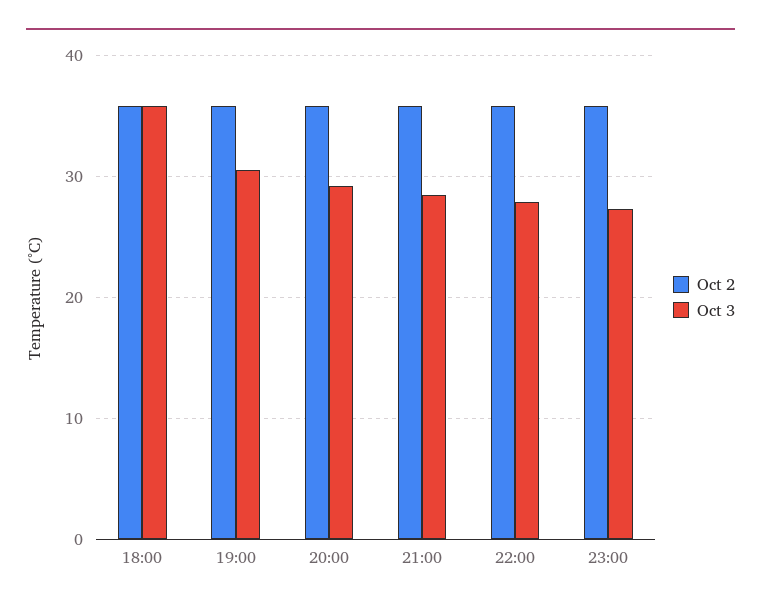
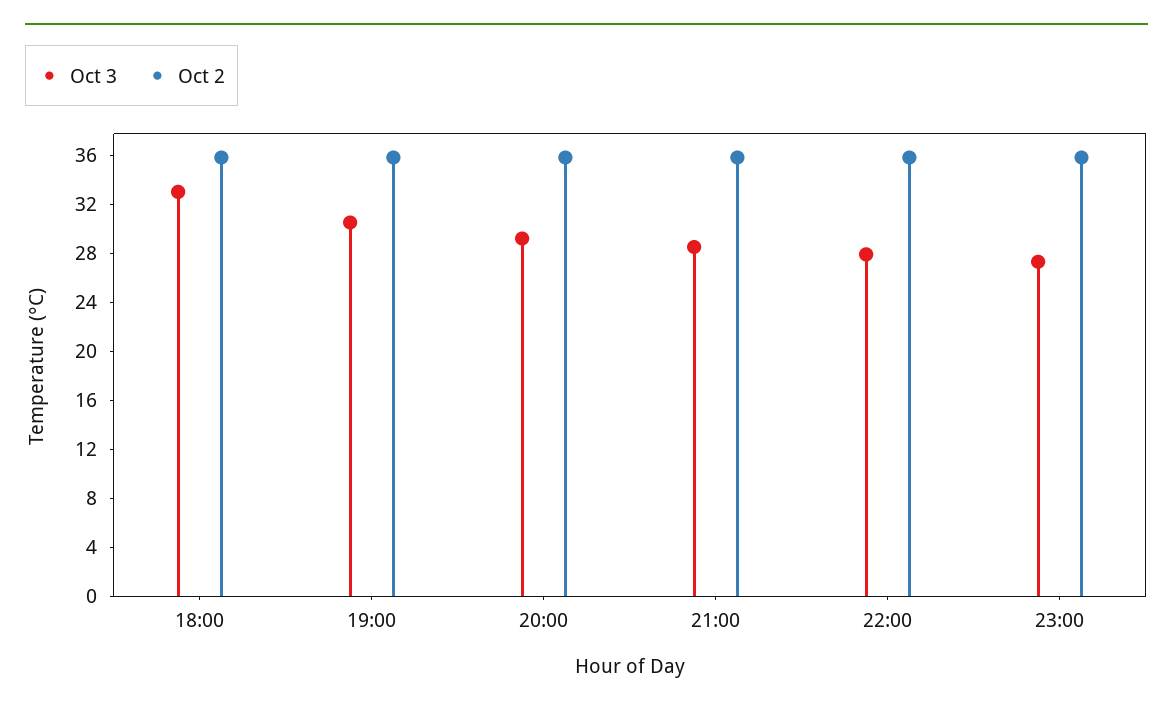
Oct 3, 18:00: 36 -> 33

